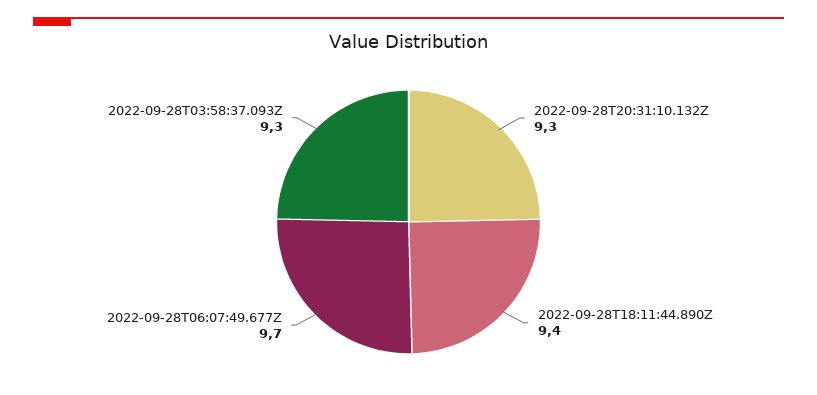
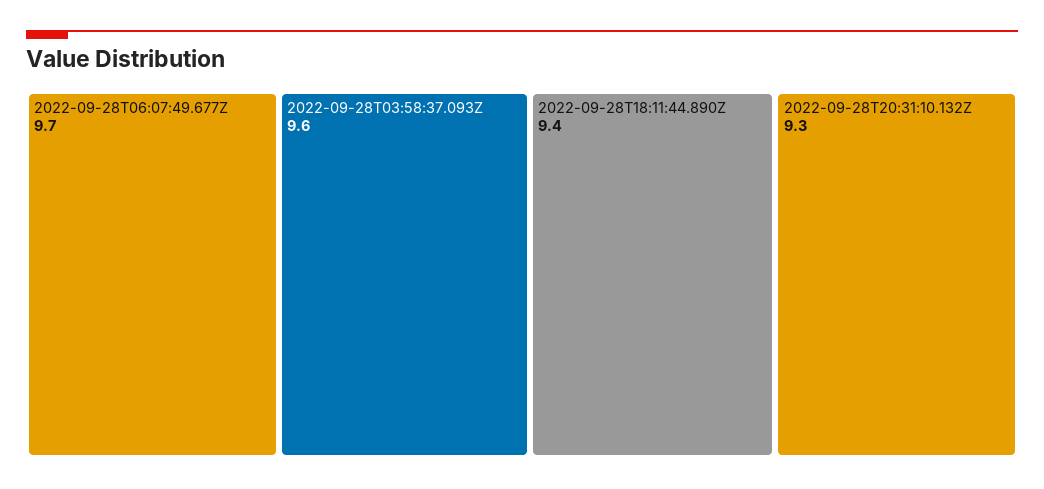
2022-09-28T03:58:37.093Z: 9.3 -> 9.6

